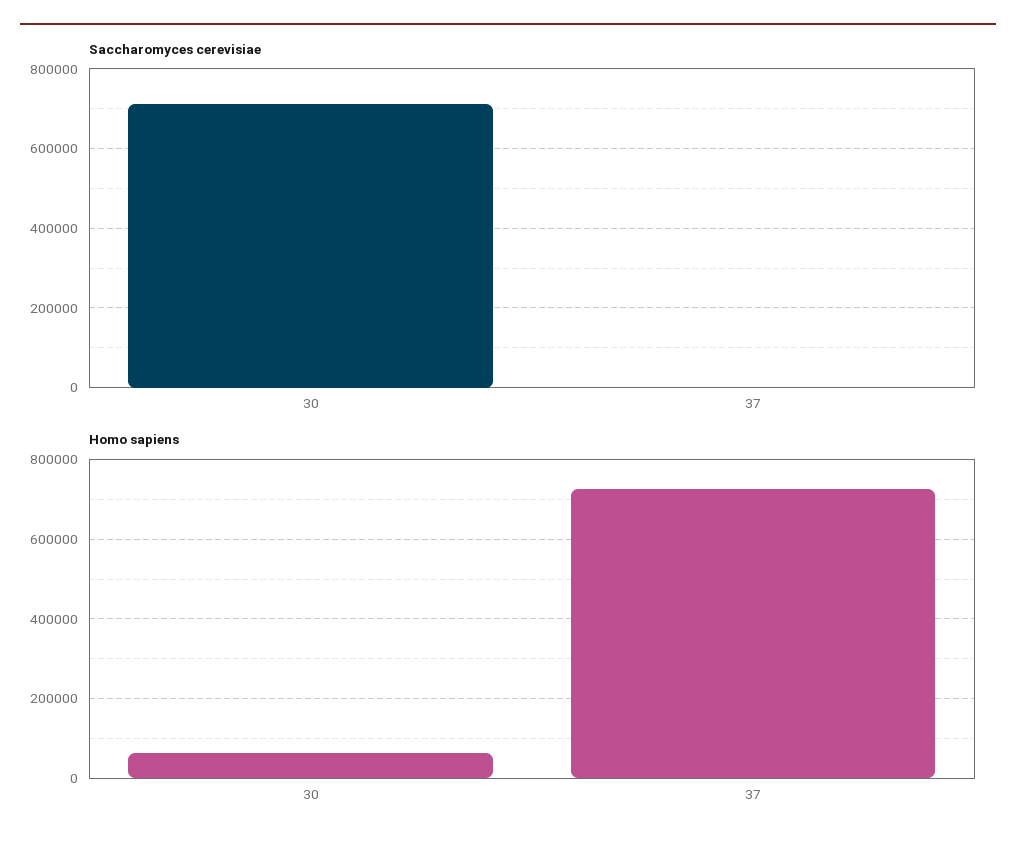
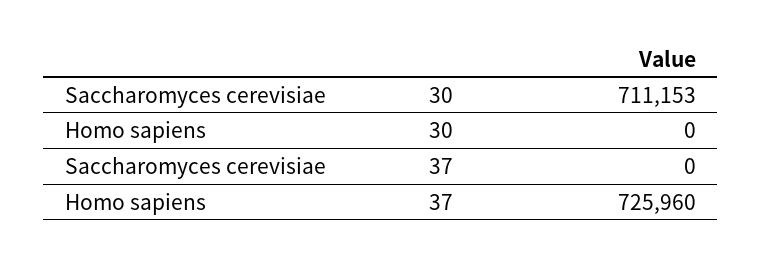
Homo sapiens, 30: 60000 -> 0

